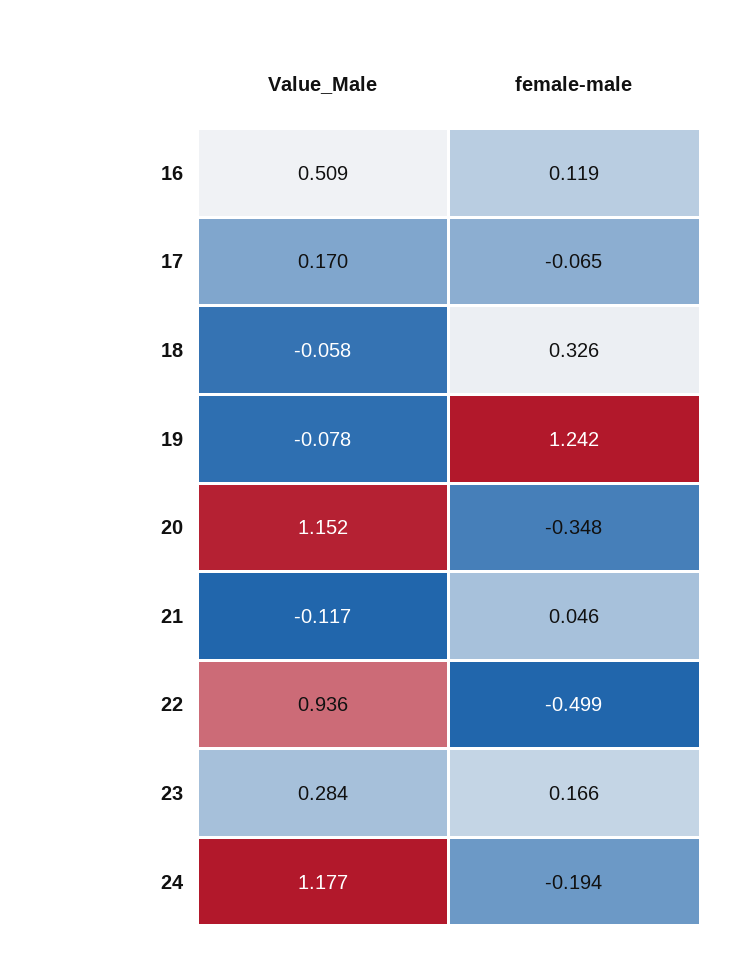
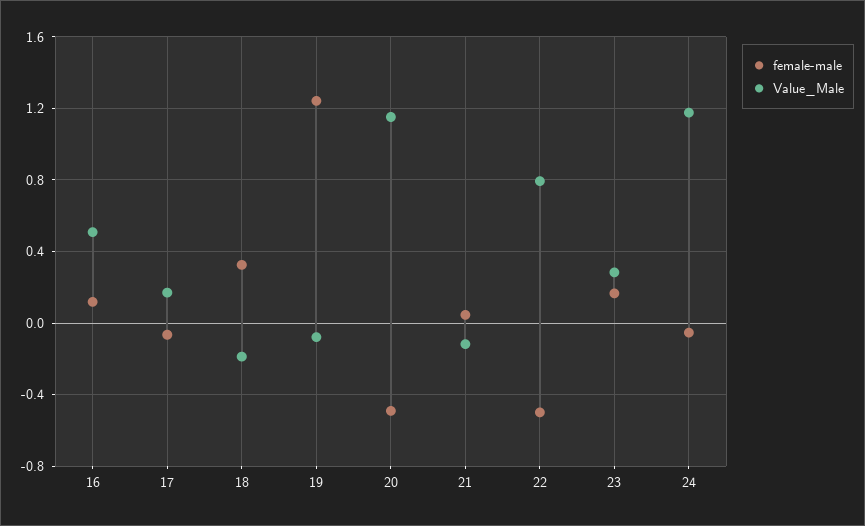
Value_Male, 18: -0.058 -> -0.2
female-male, 20: -0.348 -> -0.5
Value_Male, 22: 0.936 -> 0.8
female-male, 24: -0.194 -> -0.05

